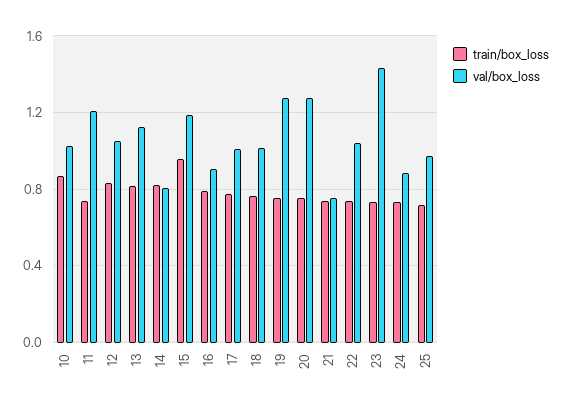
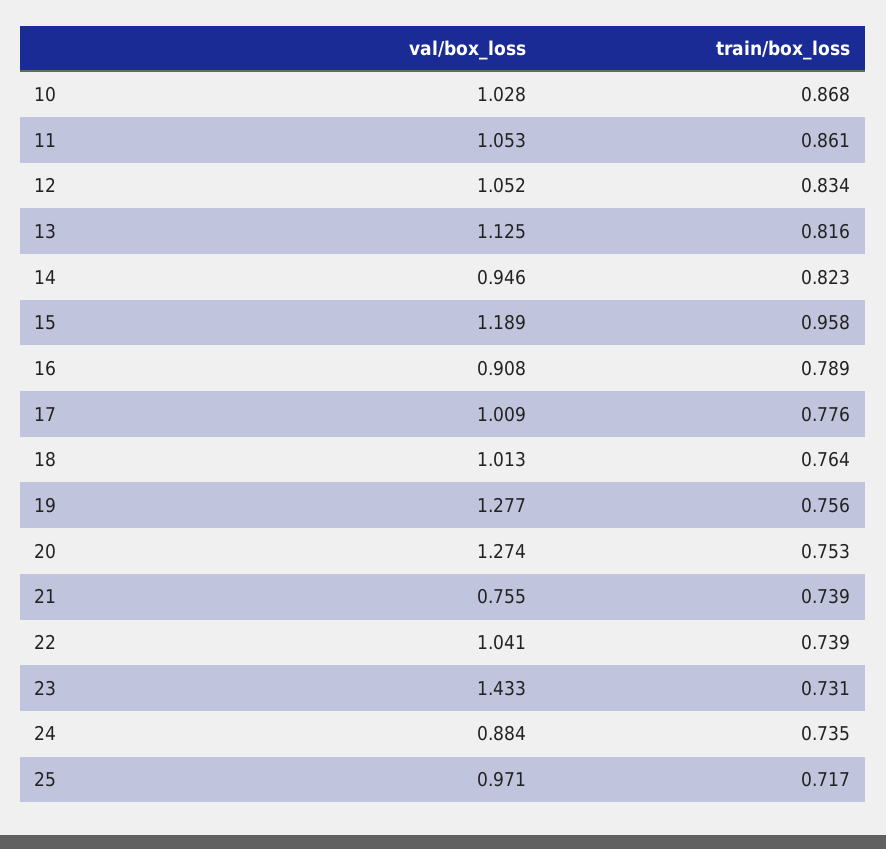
train/box_loss, 11: 0.75 -> 0.861
val/box_loss, 11: 1.2 -> 1.053
val/box_loss, 14: 0.8 -> 0.946

